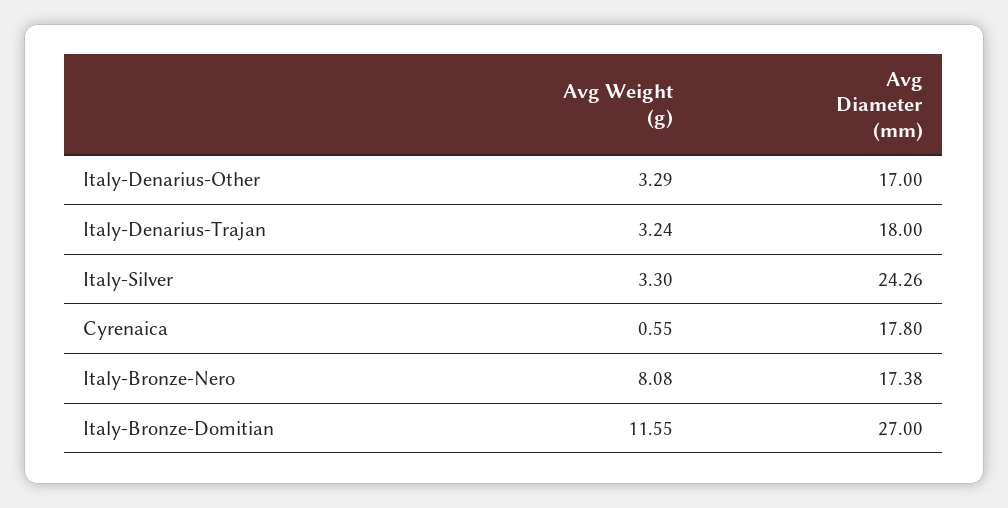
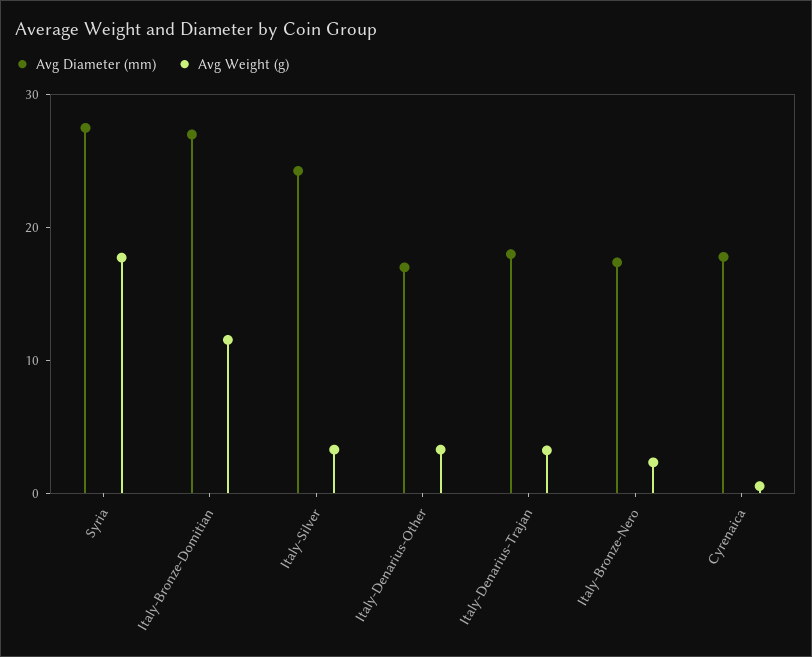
Avg Weight (g), Italy-Bronze-Nero: 8.08 -> 2
Avg Diameter (mm), Syria: none -> 28
Avg Weight (g), Syria: none -> 18

